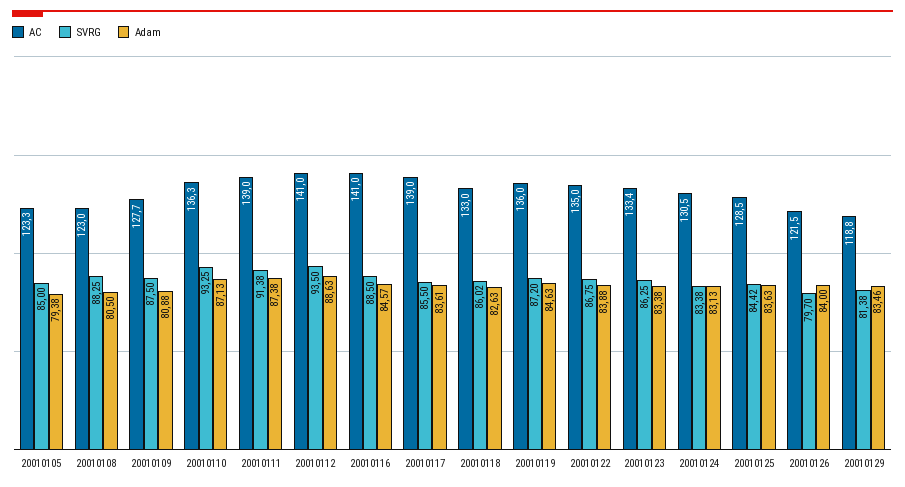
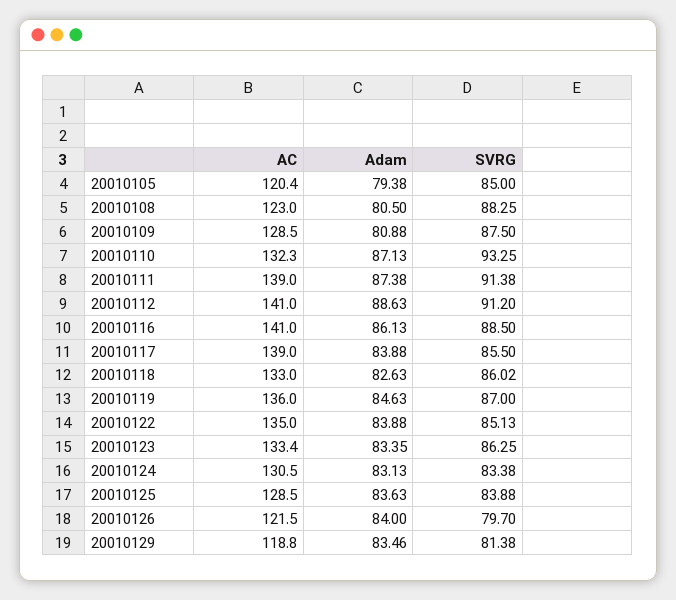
AC, 20010105: 123.3 -> 120.4
AC, 20010109: 127.7 -> 128.5
AC, 20010110: 136.3 -> 132.3
SVRG, 20010112: 93.5 -> 91.2
Adam, 20010116: 84.57 -> 86.13
Adam, 20010117: 83.61 -> 83.88
SVRG, 20010119: 87.2 -> 87
SVRG, 20010122: 86.75 -> 85.13
Adam, 20010123: 83.38 -> 83.35
SVRG, 20010125: 84.42 -> 83.88

